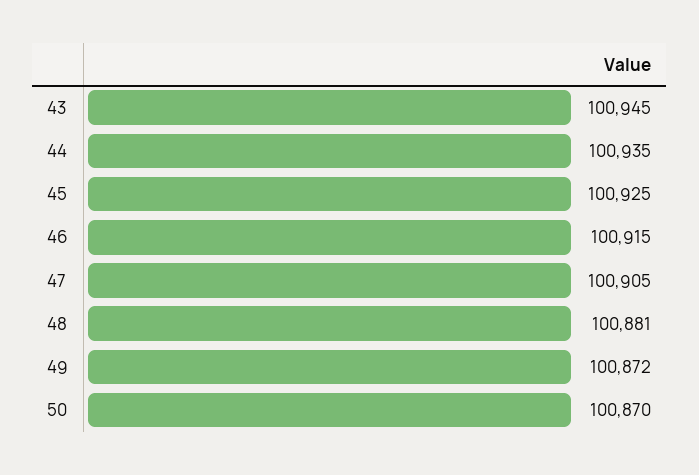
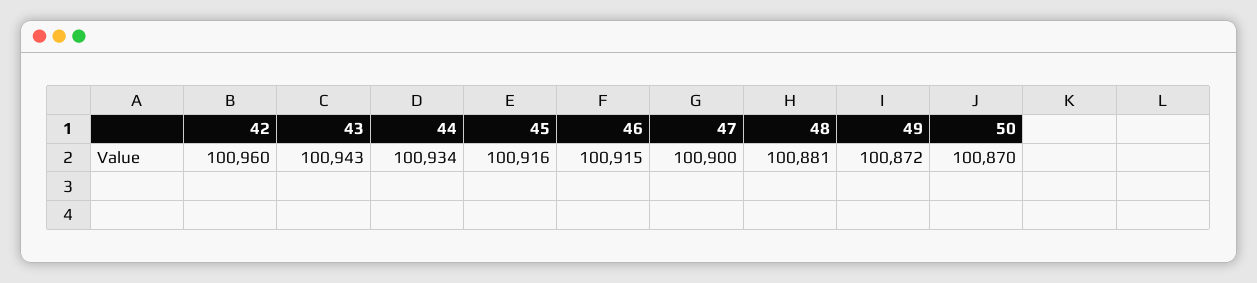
43: 100945 -> 100943
44: 100935 -> 100934
45: 100925 -> 100916
47: 100905 -> 100900
42: none -> 100960

